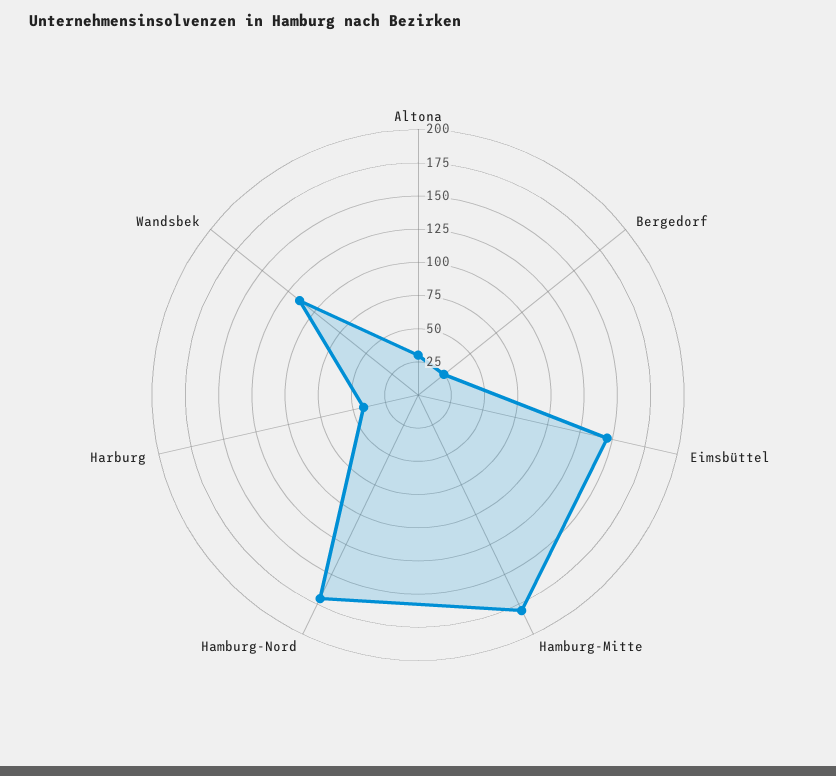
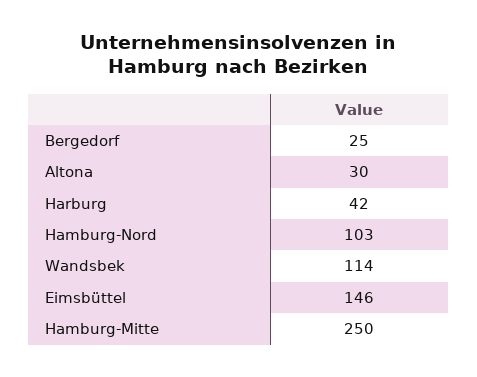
Hamburg-Mitte: 175 -> 250
Hamburg-Nord: 175 -> 103

